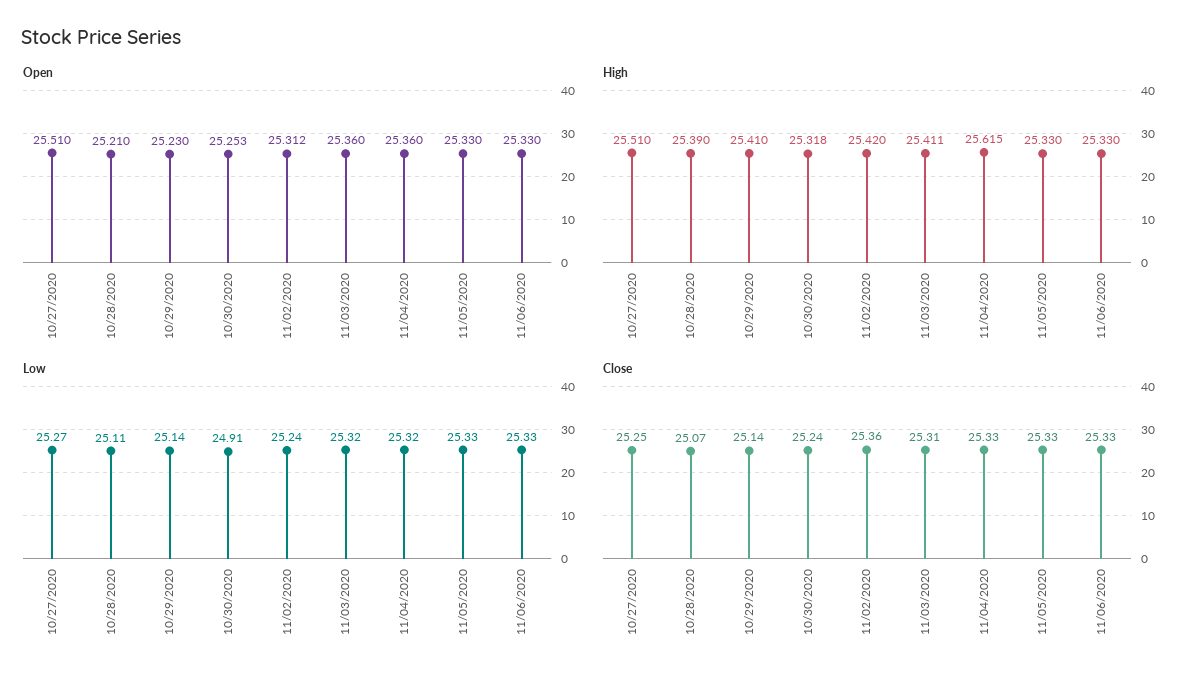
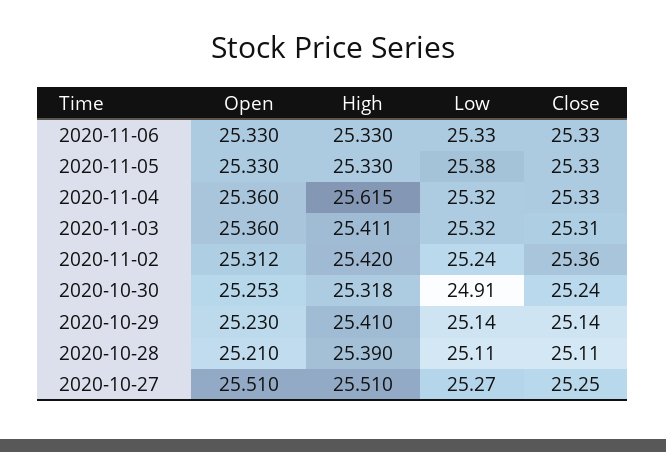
Low, 11/05/2020: 25.33 -> 25.38
Close, 10/28/2020: 25.07 -> 25.11

